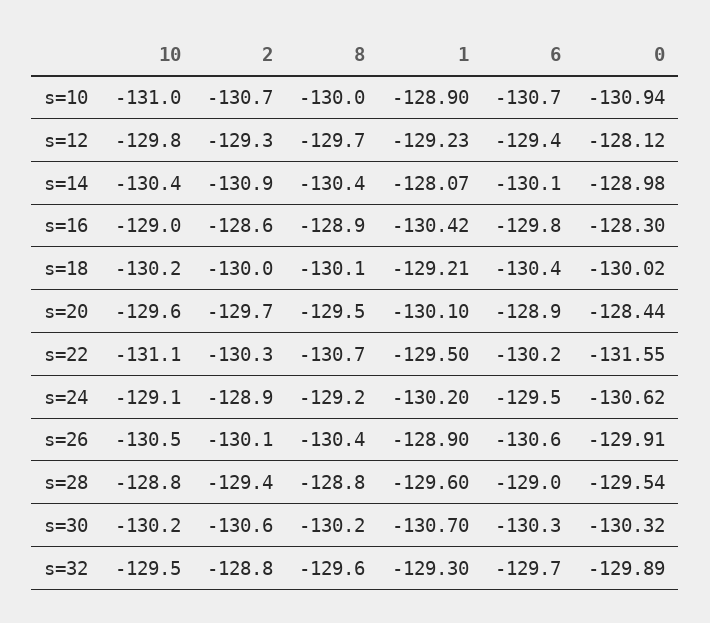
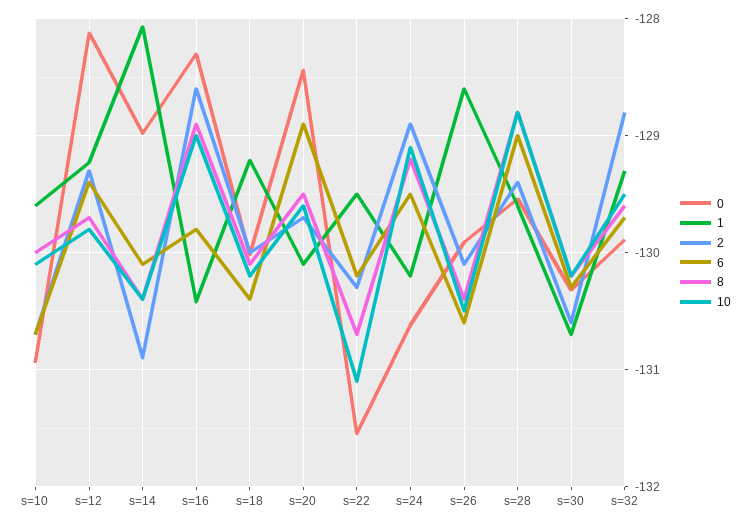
10, s=10: -131 -> -130.1
1, s=10: -128.9 -> -129.6
1, s=26: -128.9 -> -128.6

